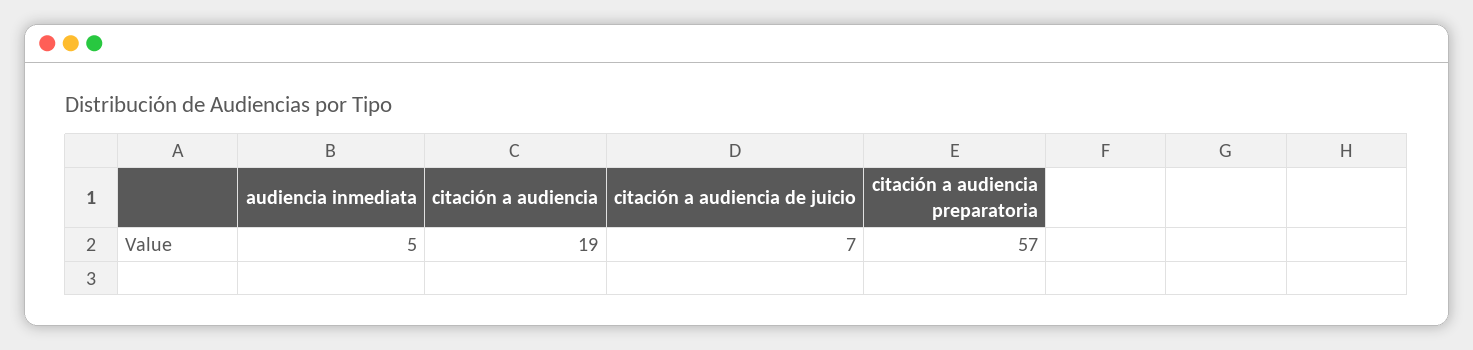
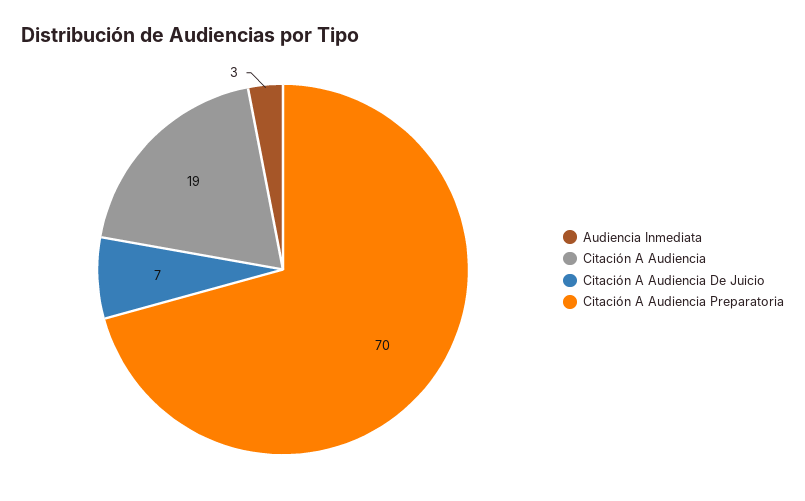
audiencia inmediata: 5 -> 3
citación a audiencia preparatoria: 57 -> 70

